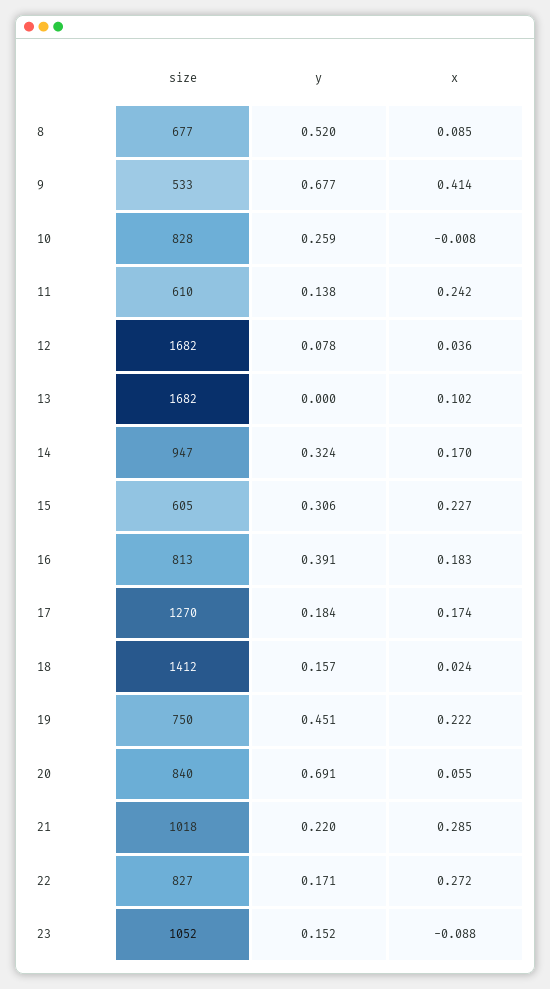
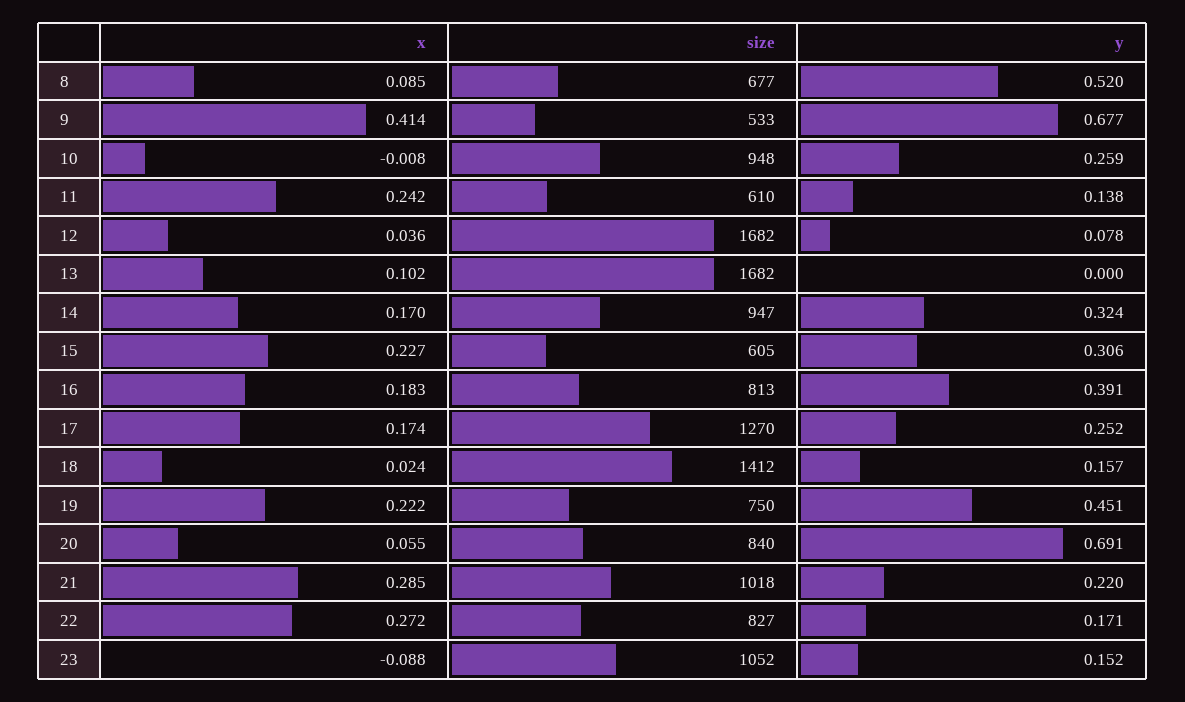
size, 10: 828 -> 948
y, 17: 0.184 -> 0.252

